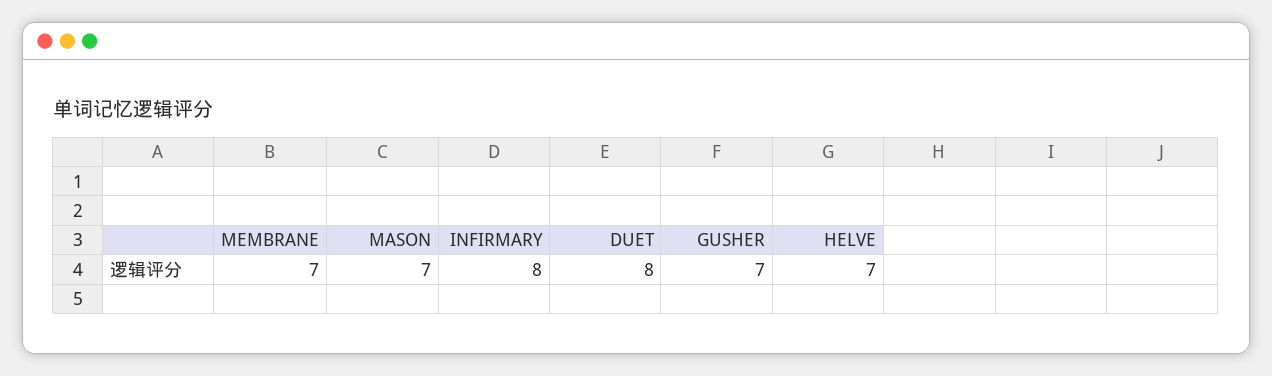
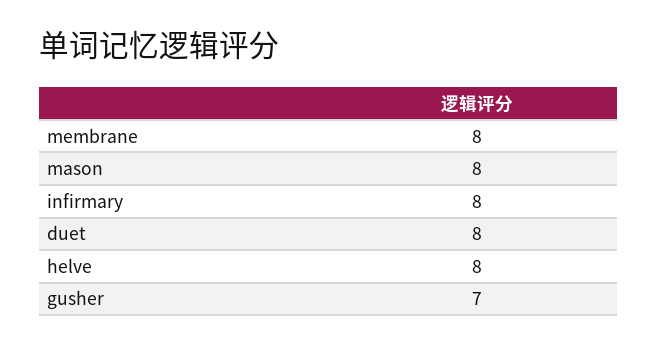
MEMBRANE: 7 -> 8
MASON: 7 -> 8
HELVE: 7 -> 8

